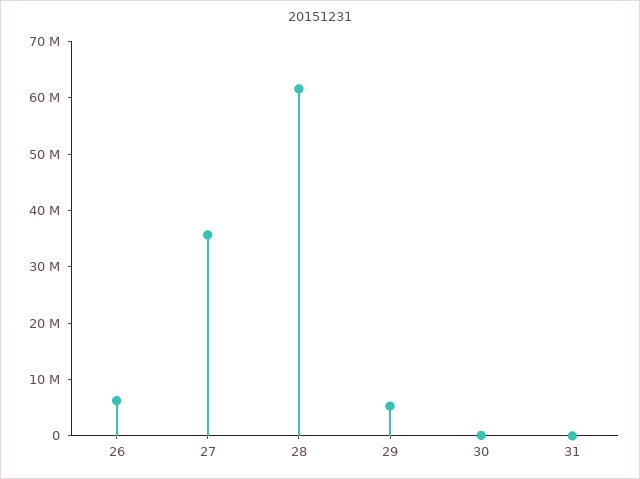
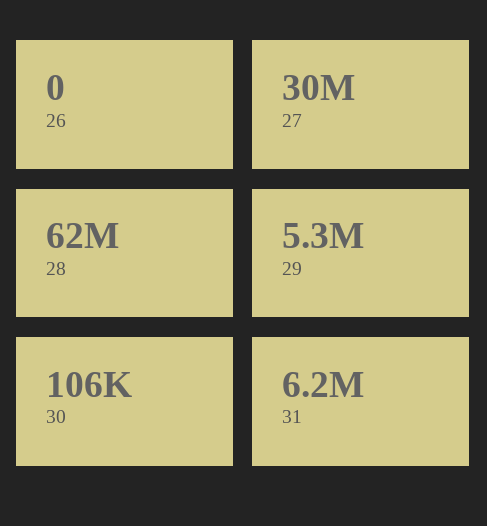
26: 6000000 -> 0
27: 36000000 -> 30000000
31: 0 -> 6200000

